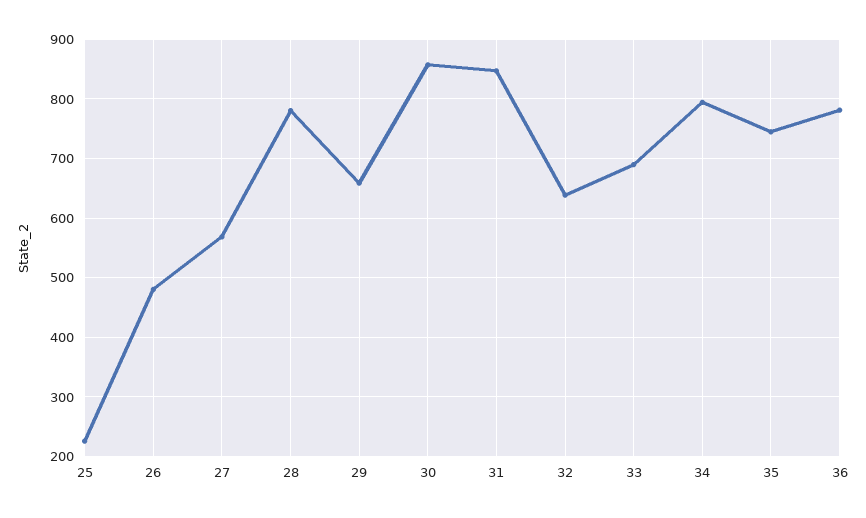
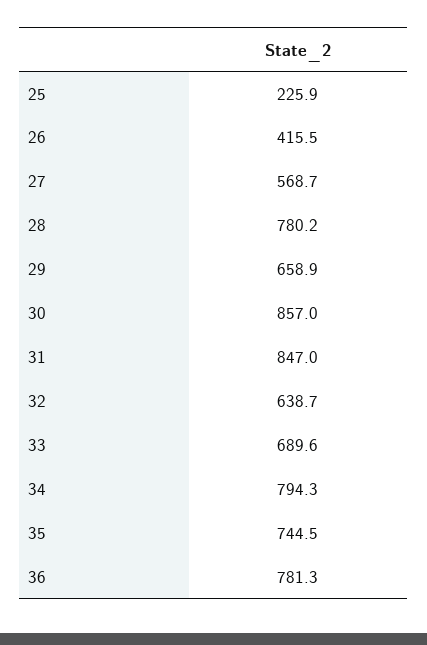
26: 480 -> 415.5

